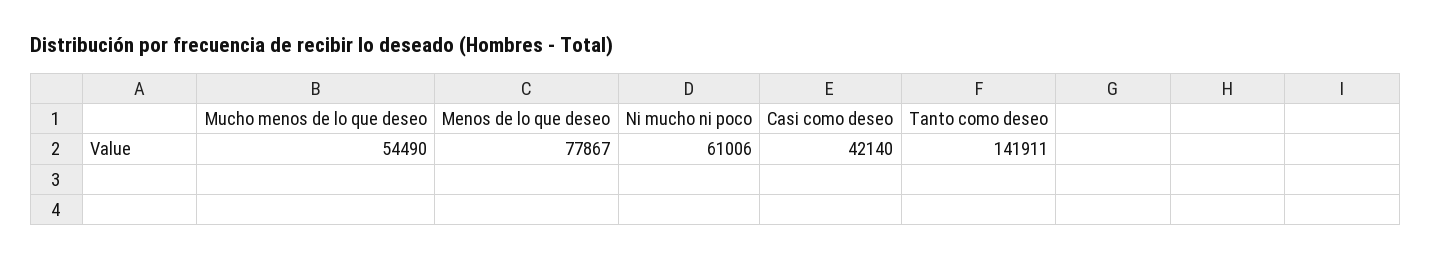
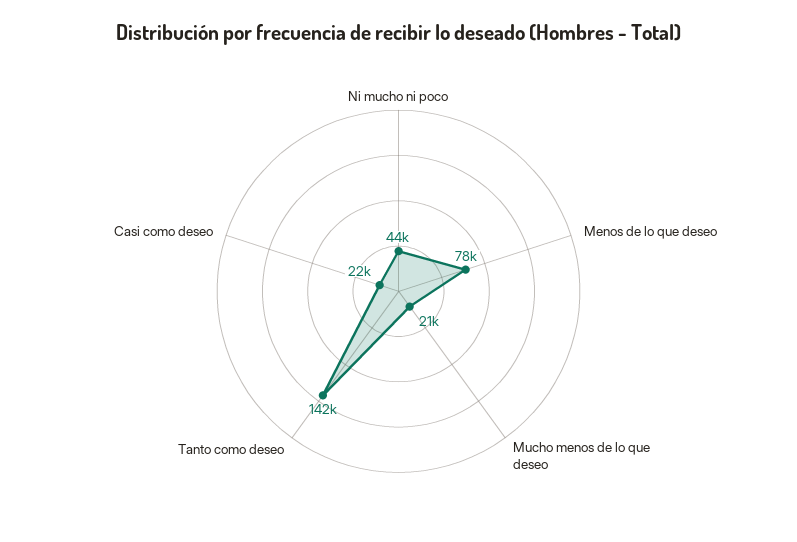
Mucho menos de lo que deseo: 54490 -> 21000
Ni mucho ni poco: 61006 -> 44000
Casi como deseo: 42140 -> 22000

